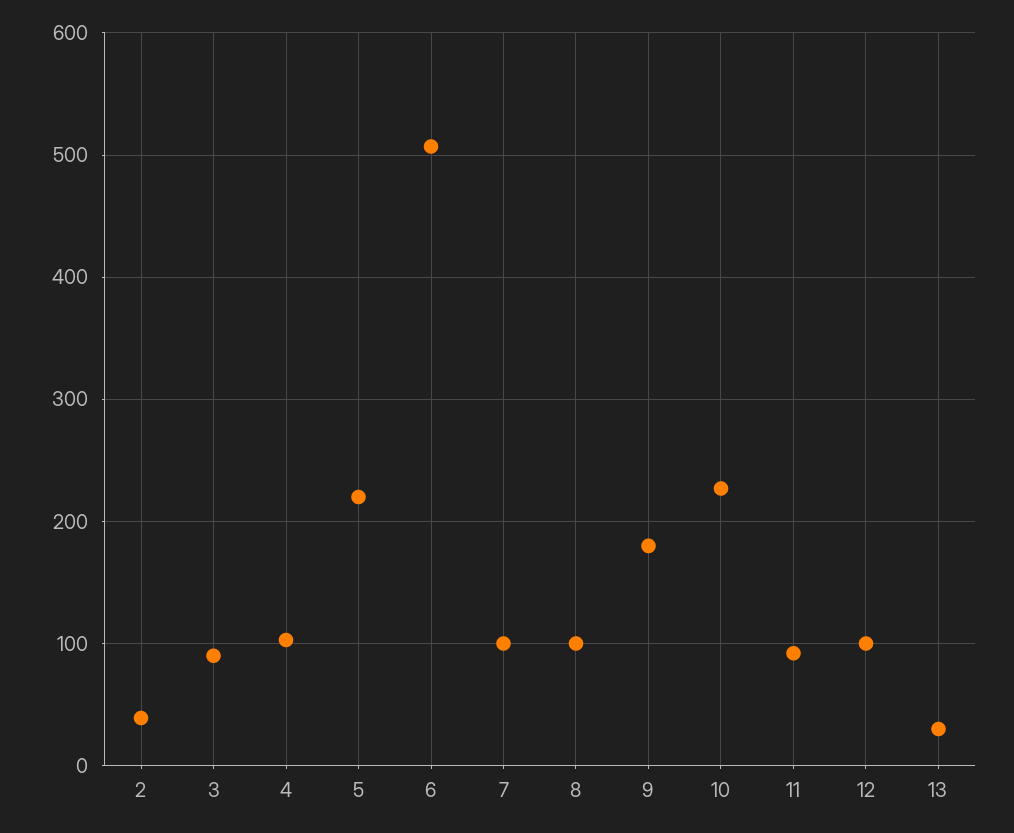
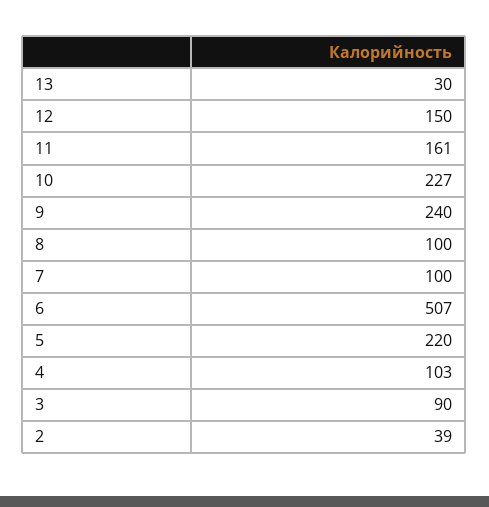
9: 180 -> 240
11: 90 -> 161
12: 100 -> 150

